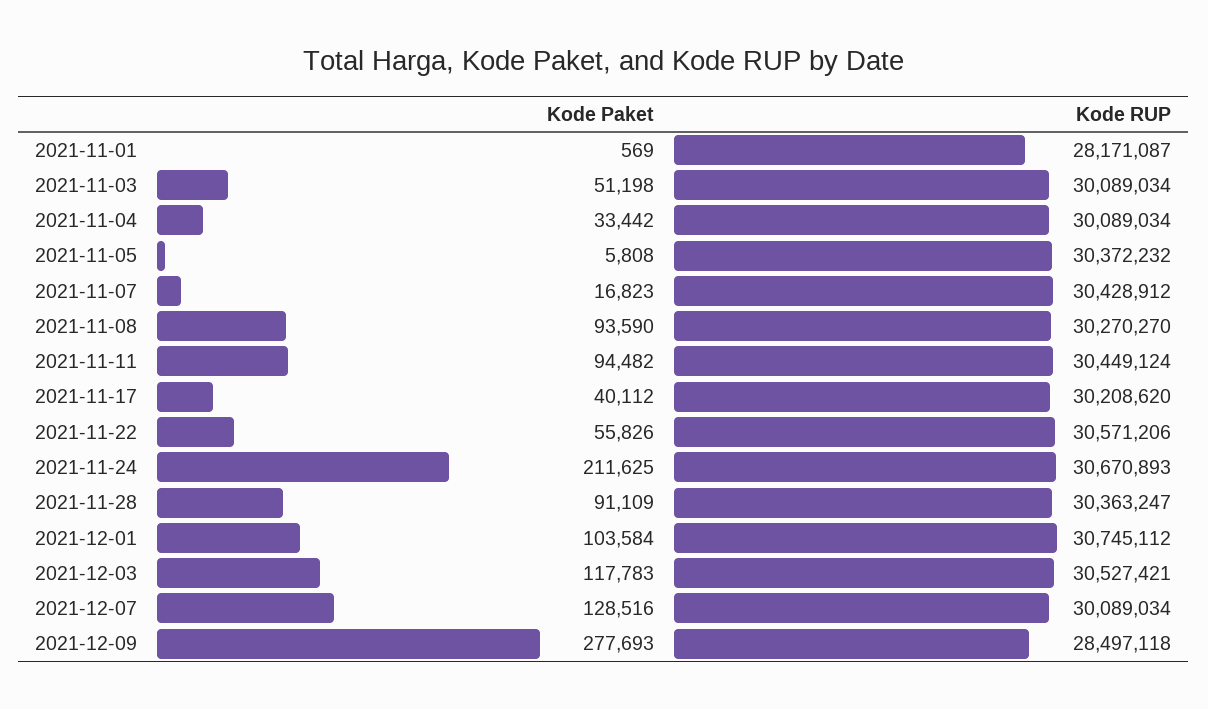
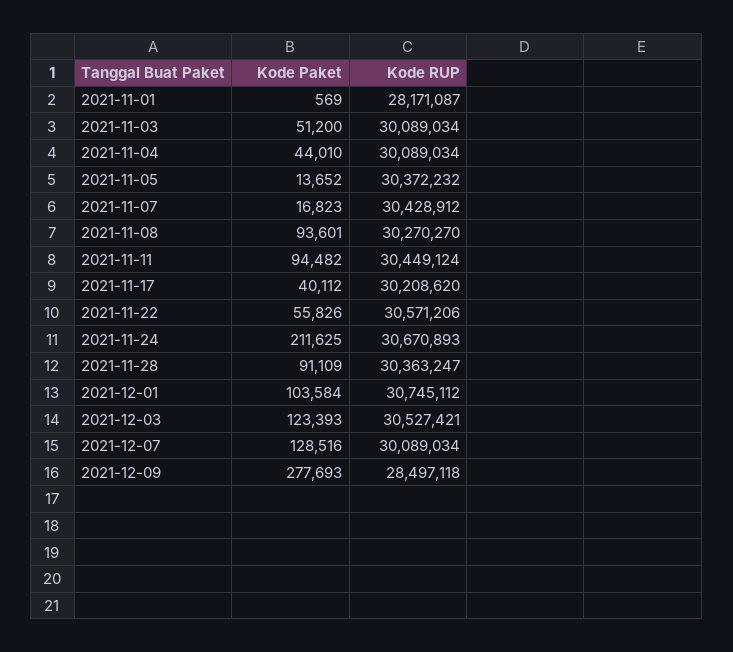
Kode Paket, 2021-11-03: 51198 -> 51200
Kode Paket, 2021-11-04: 33442 -> 44010
Kode Paket, 2021-11-05: 5808 -> 13652
Kode Paket, 2021-11-08: 93590 -> 93601
Kode Paket, 2021-12-03: 117783 -> 123393

